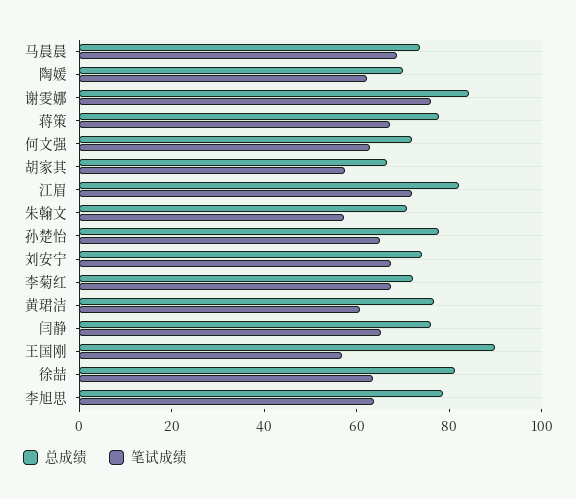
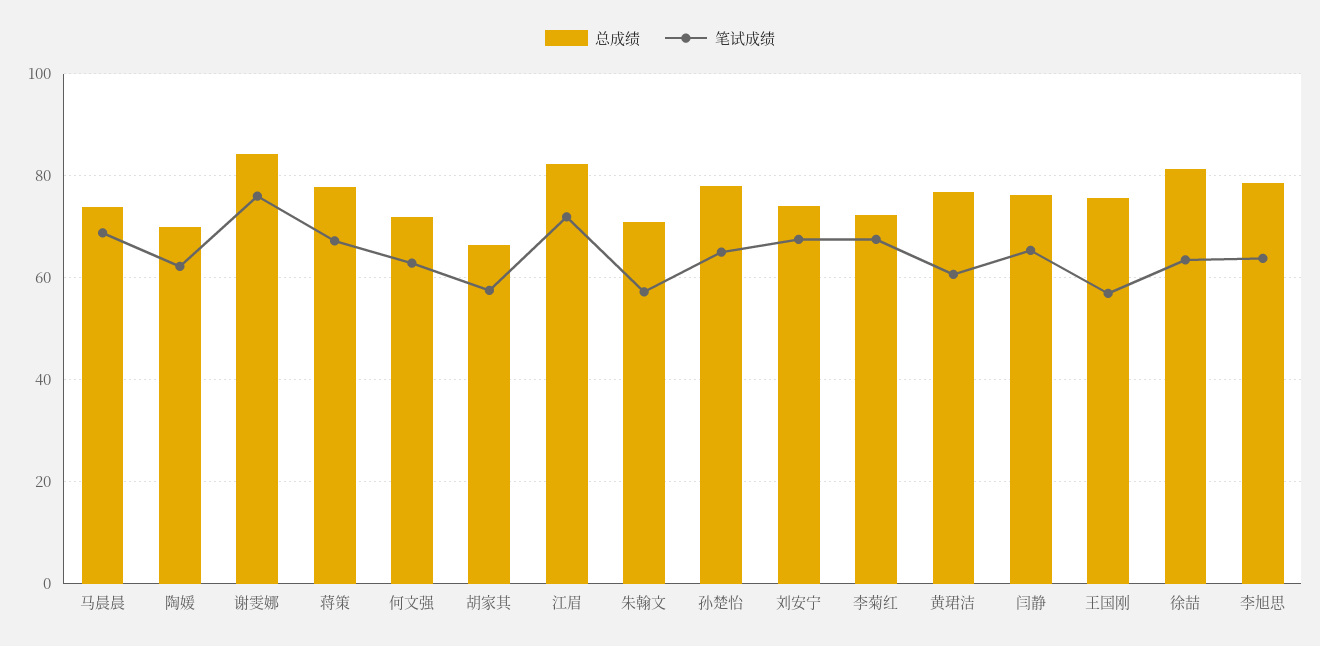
总成绩, 王国刚: 90 -> 76

